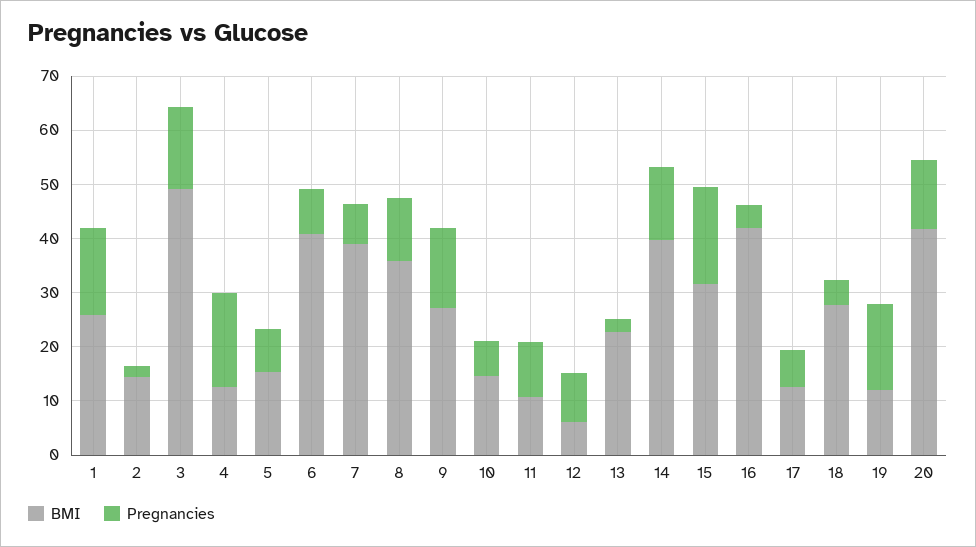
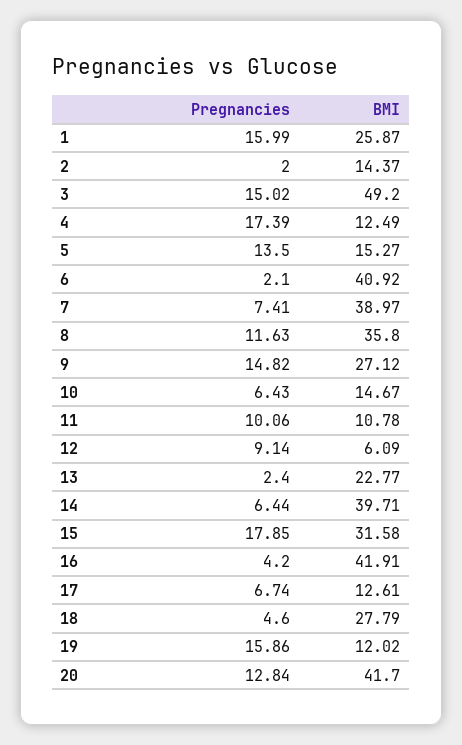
Pregnancies, 5: 8 -> 13.5
Pregnancies, 6: 8 -> 2.1
Pregnancies, 14: 14 -> 6.44

